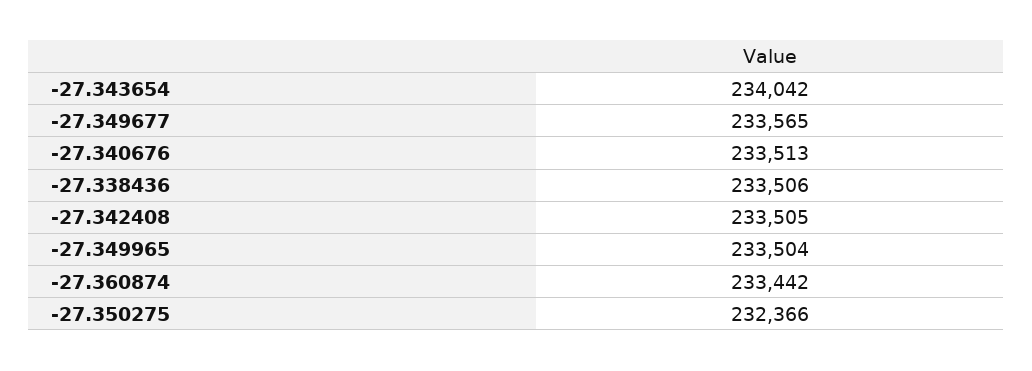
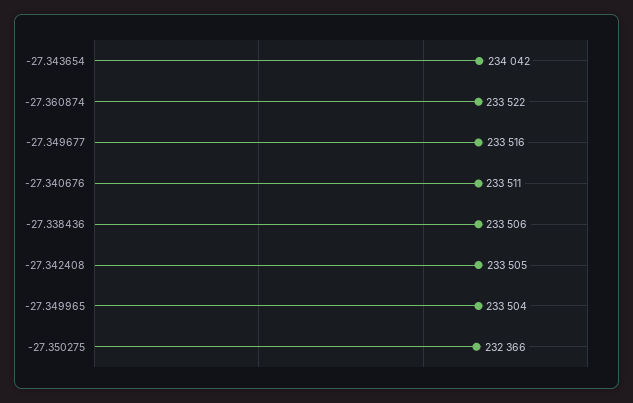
-27.349677: 233565 -> 233516
-27.340676: 233513 -> 233511
-27.360874: 233442 -> 233522

